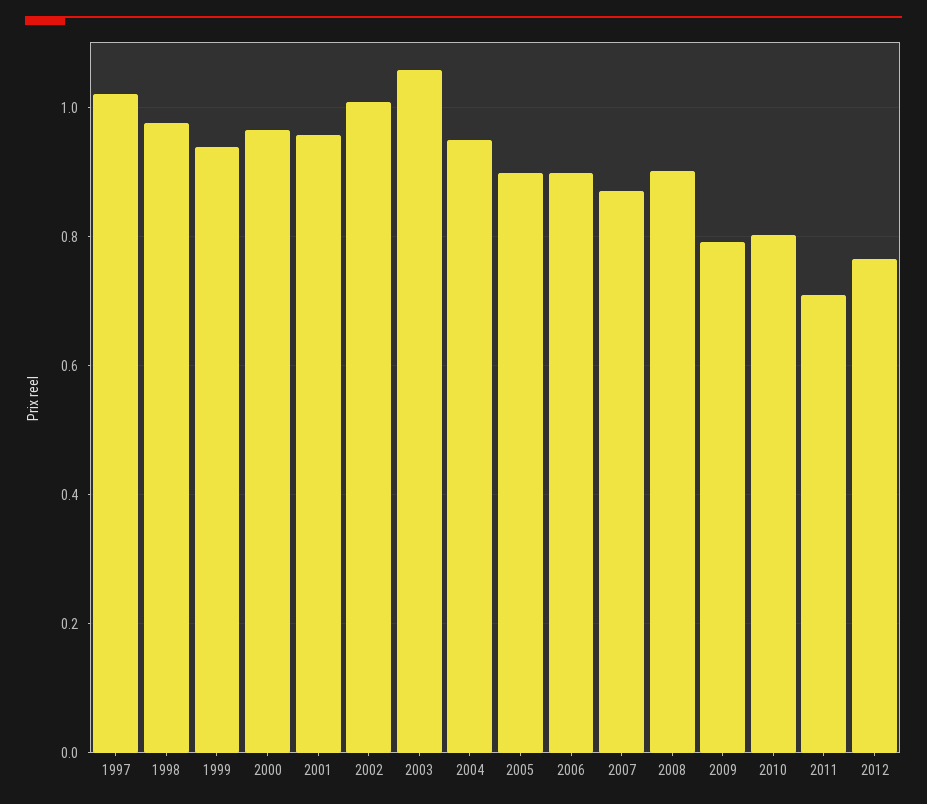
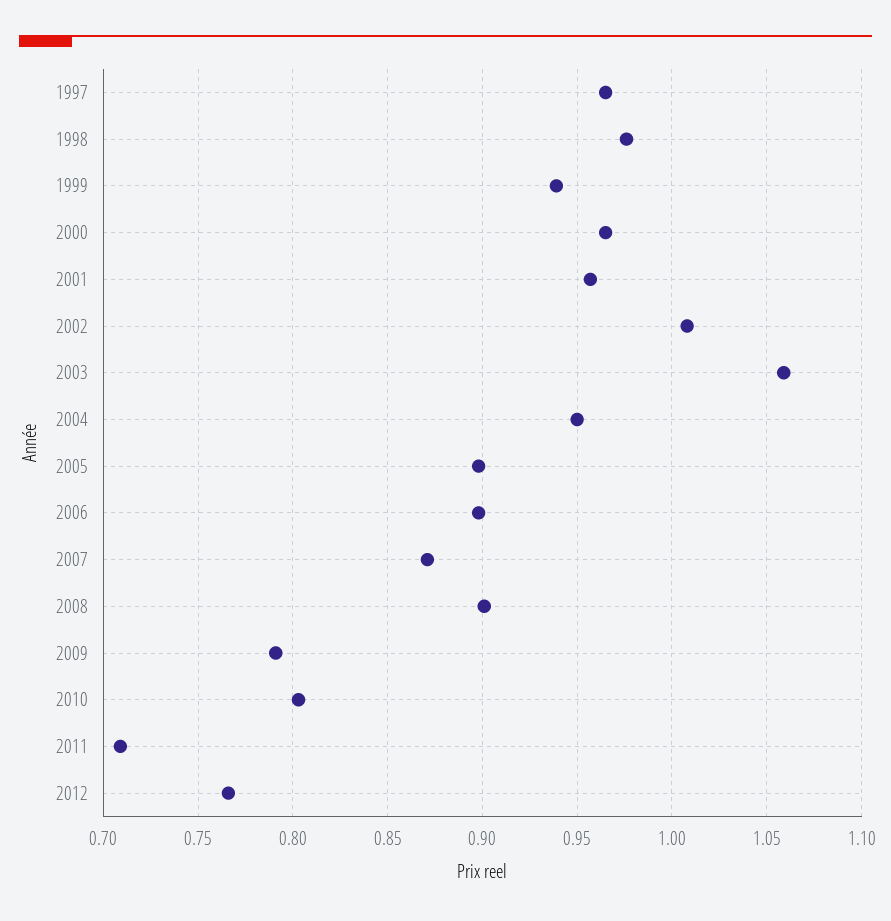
1997: 1.02 -> 0.965

